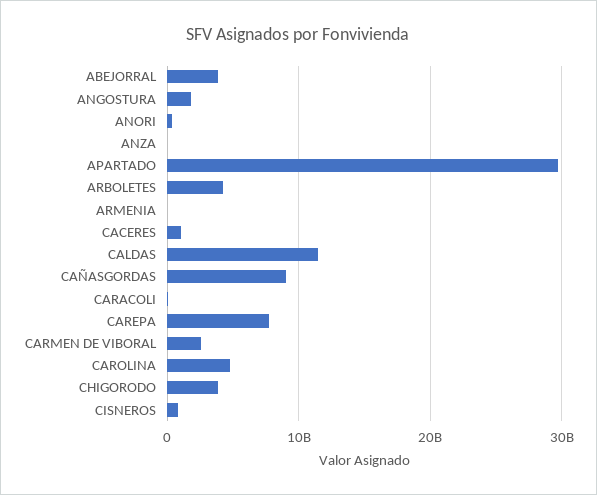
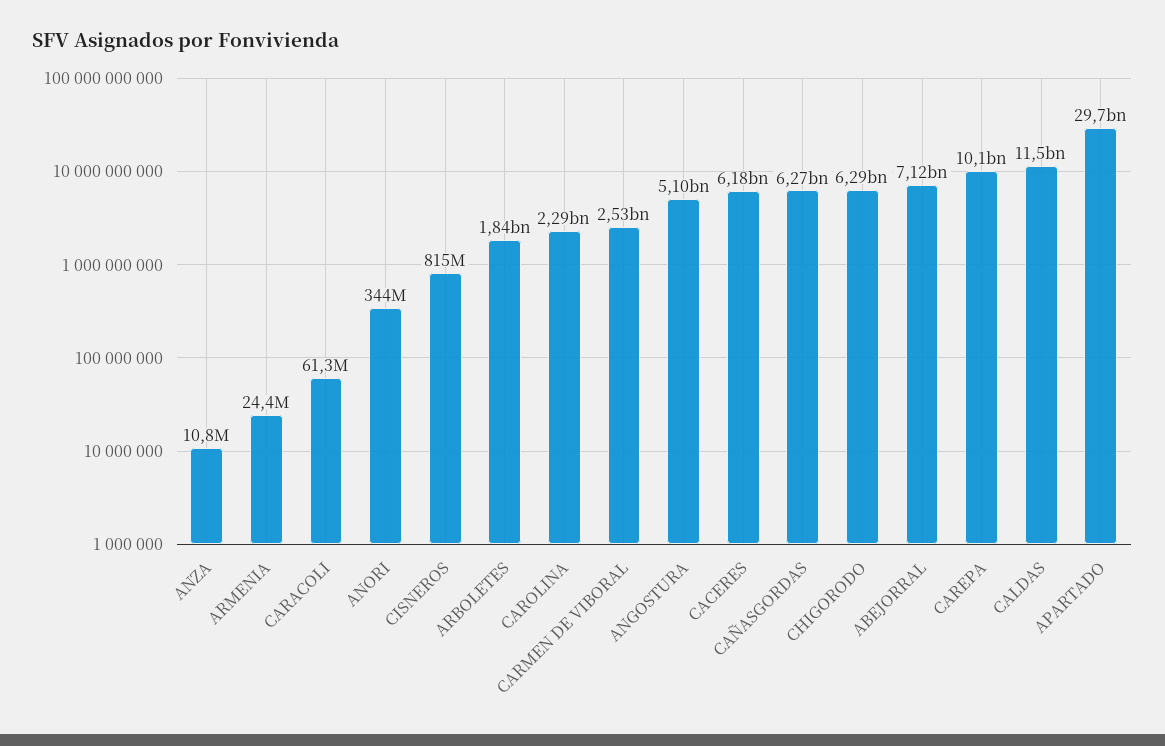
ABEJORRAL: 4000000000 -> 7120000000
ANGOSTURA: 2000000000 -> 5100000000
ARBOLETES: 4000000000 -> 1840000000
CACERES: 1000000000 -> 6180000000
CAÑASGORDAS: 9000000000 -> 6270000000
CAREPA: 8000000000 -> 10100000000
CAROLINA: 5000000000 -> 2290000000
CHIGORODO: 4000000000 -> 6290000000

